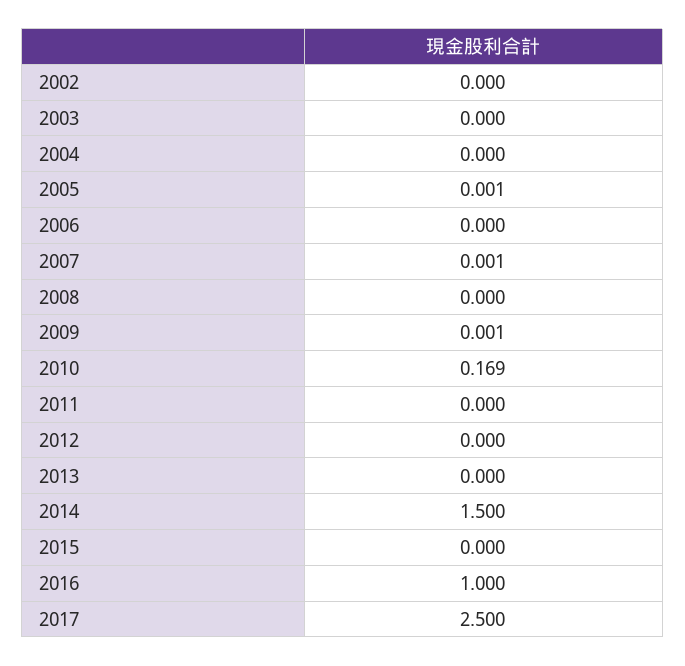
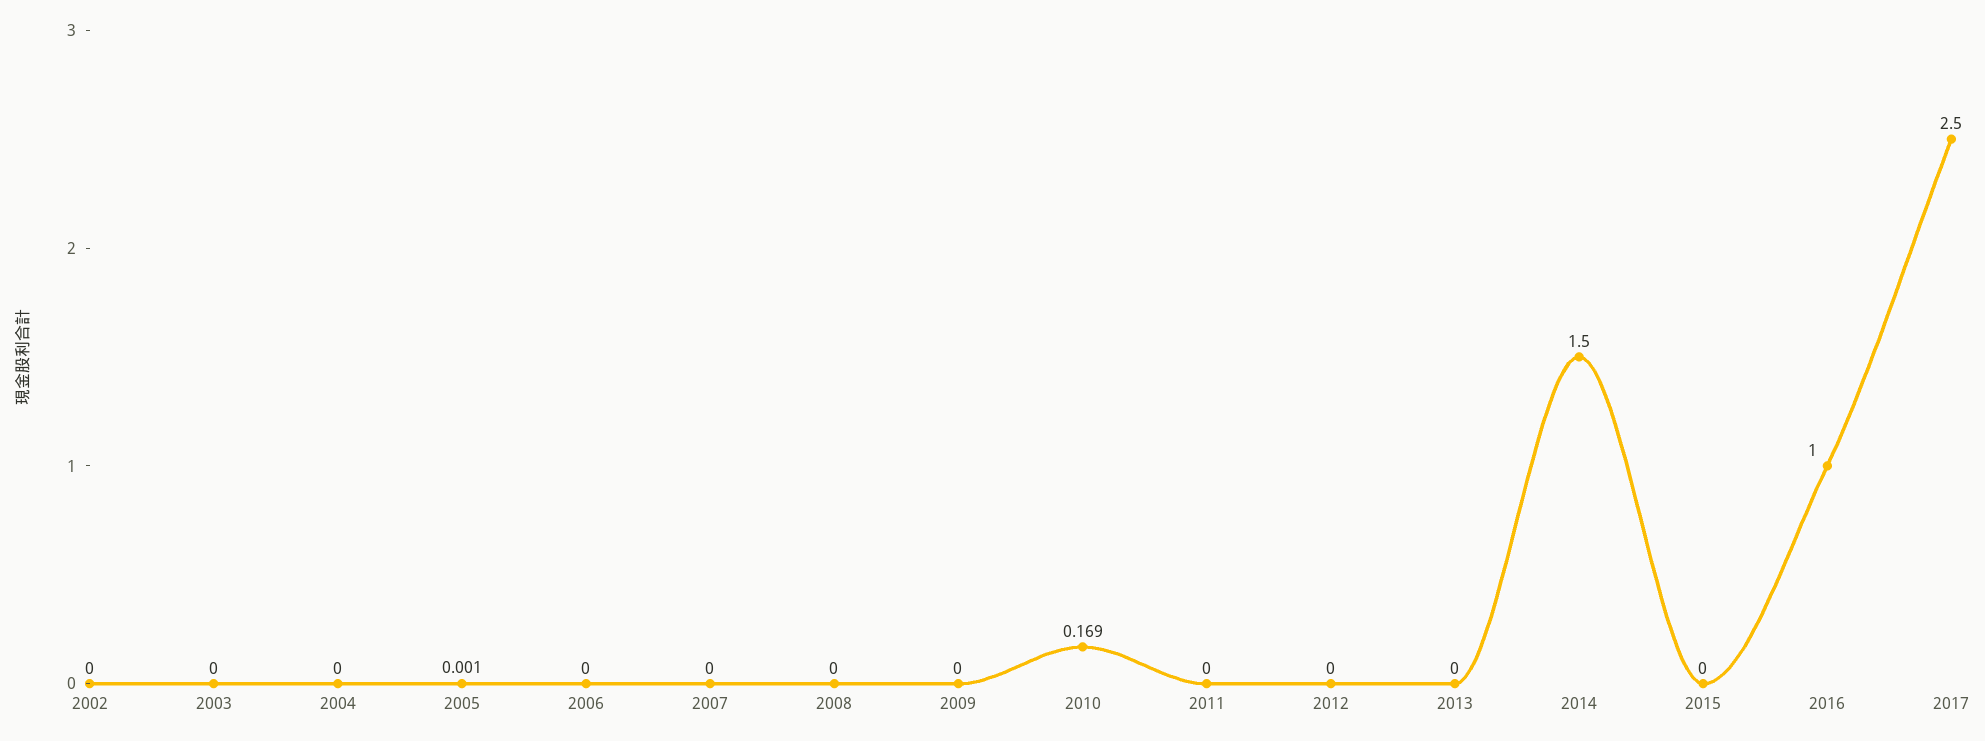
2007: 0.001 -> 0
2009: 0.001 -> 0

